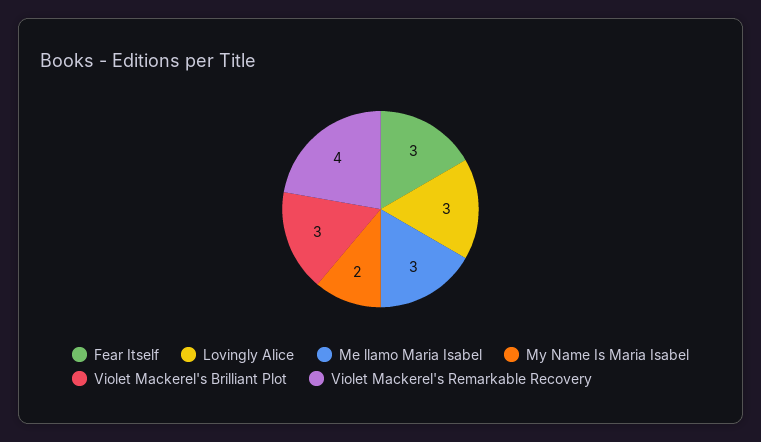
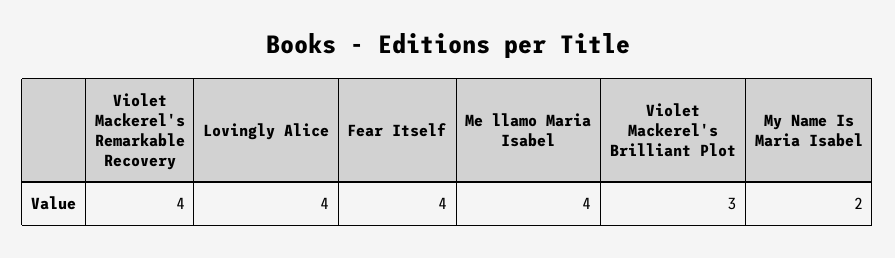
Fear Itself: 3 -> 4
Lovingly Alice: 3 -> 4
Me llamo Maria Isabel: 3 -> 4

